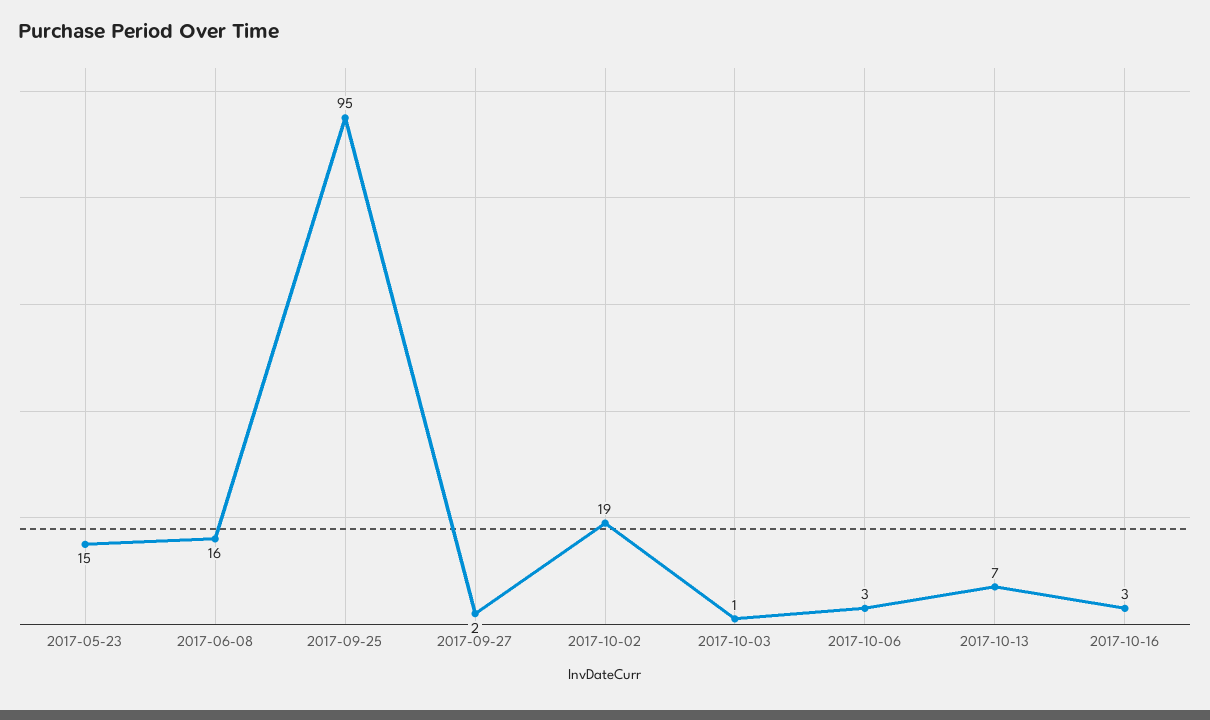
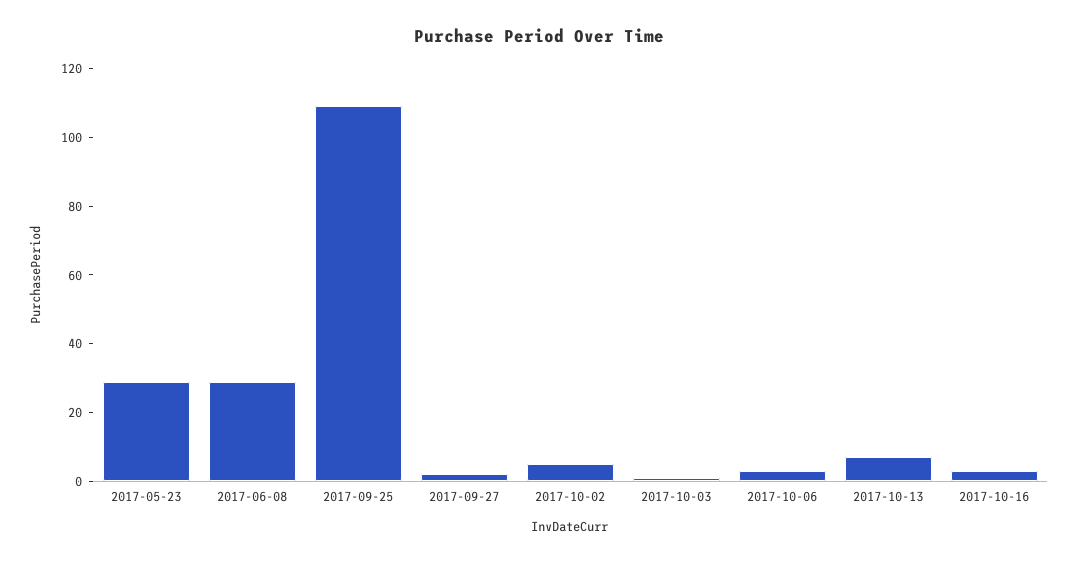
2017-05-23: 15 -> 30
2017-06-08: 16 -> 30
2017-09-25: 95 -> 110
2017-10-02: 19 -> 5

